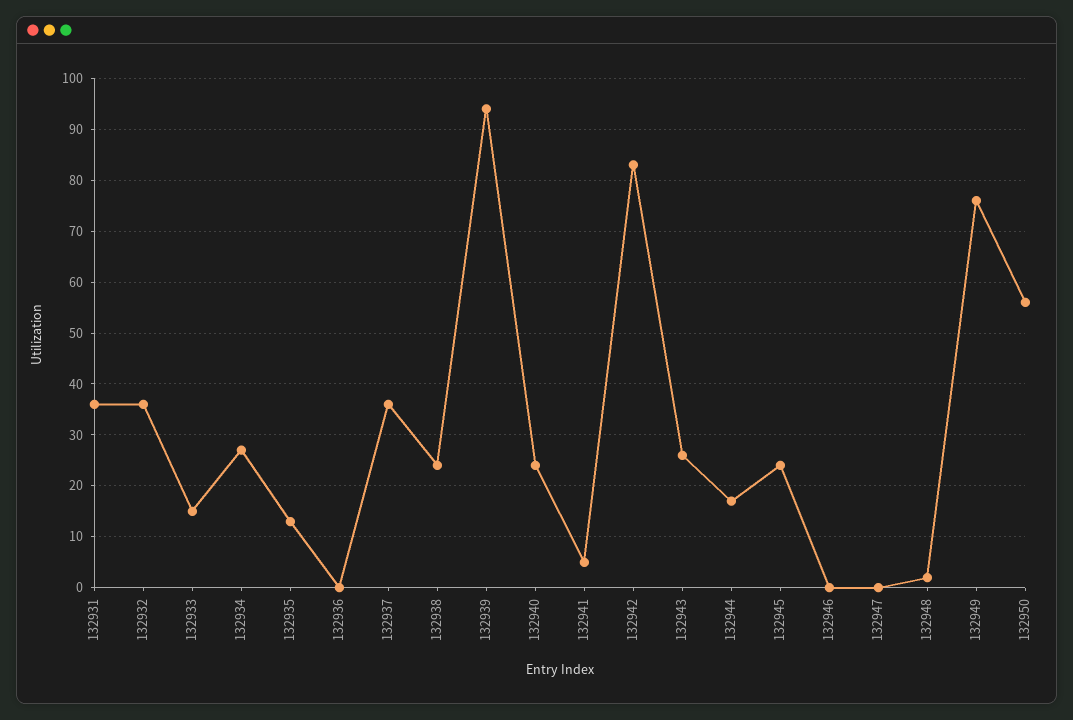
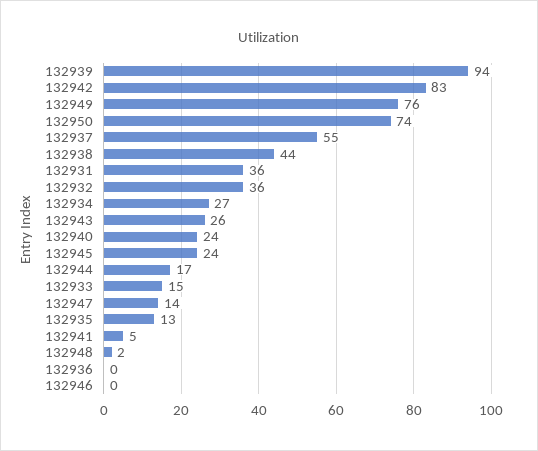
132937: 35 -> 55
132938: 25 -> 44
132947: 0 -> 14
132950: 55 -> 74

